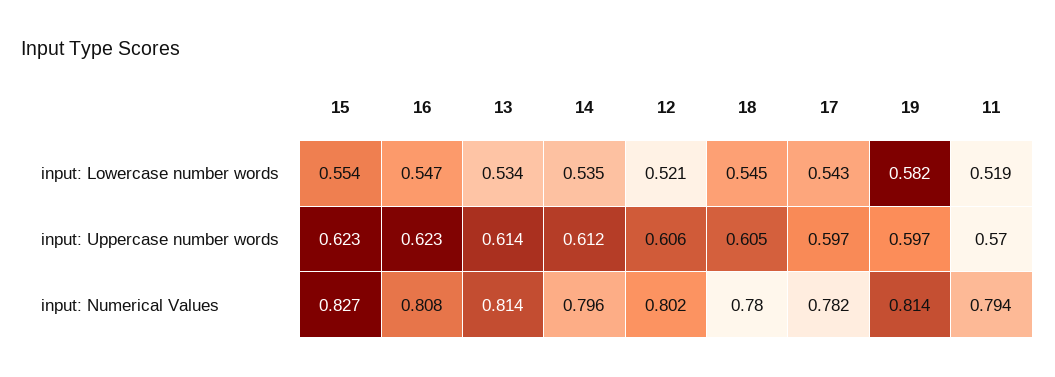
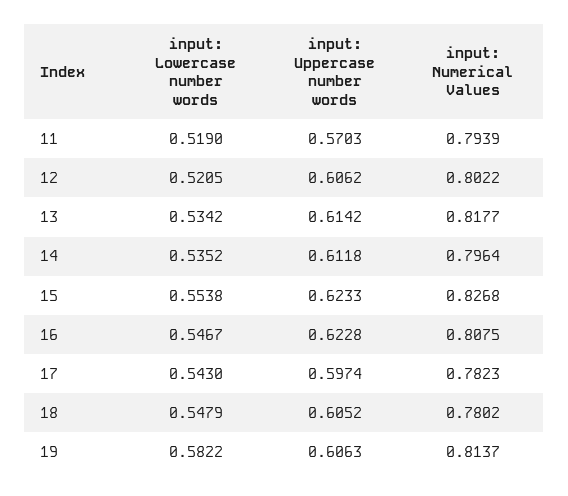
18, input: Lowercase number words: 0.545 -> 0.5479
19, input: Uppercase number words: 0.597 -> 0.6063
13, input: Numerical Values: 0.814 -> 0.8177

